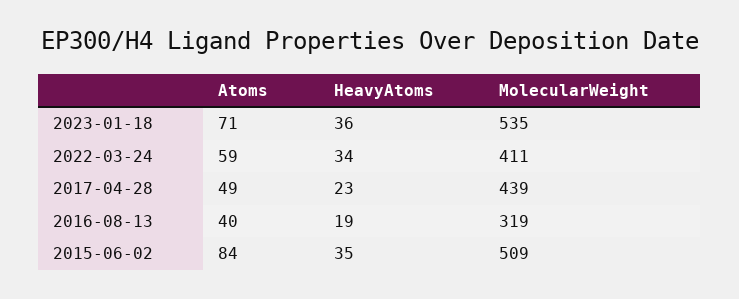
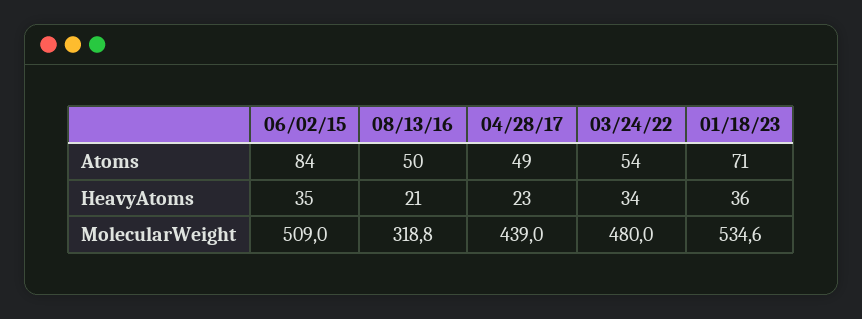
Atoms, 2022-03-24: 59 -> 54
MolecularWeight, 2022-03-24: 411 -> 480
Atoms, 2016-08-13: 40 -> 50
HeavyAtoms, 2016-08-13: 19 -> 21

